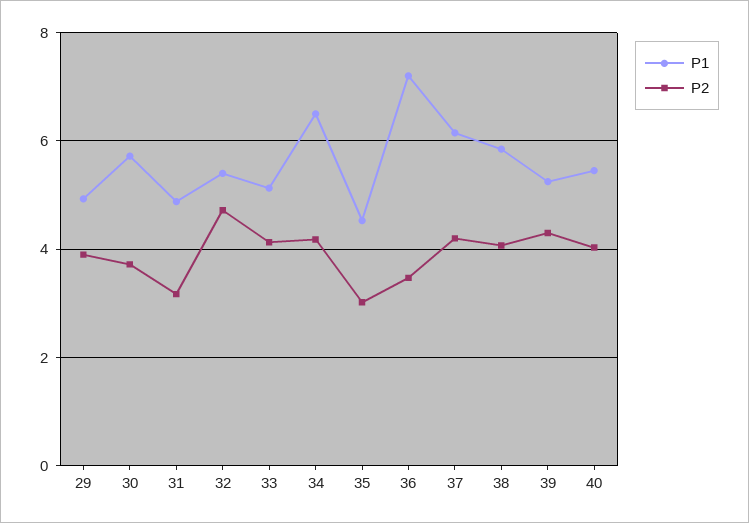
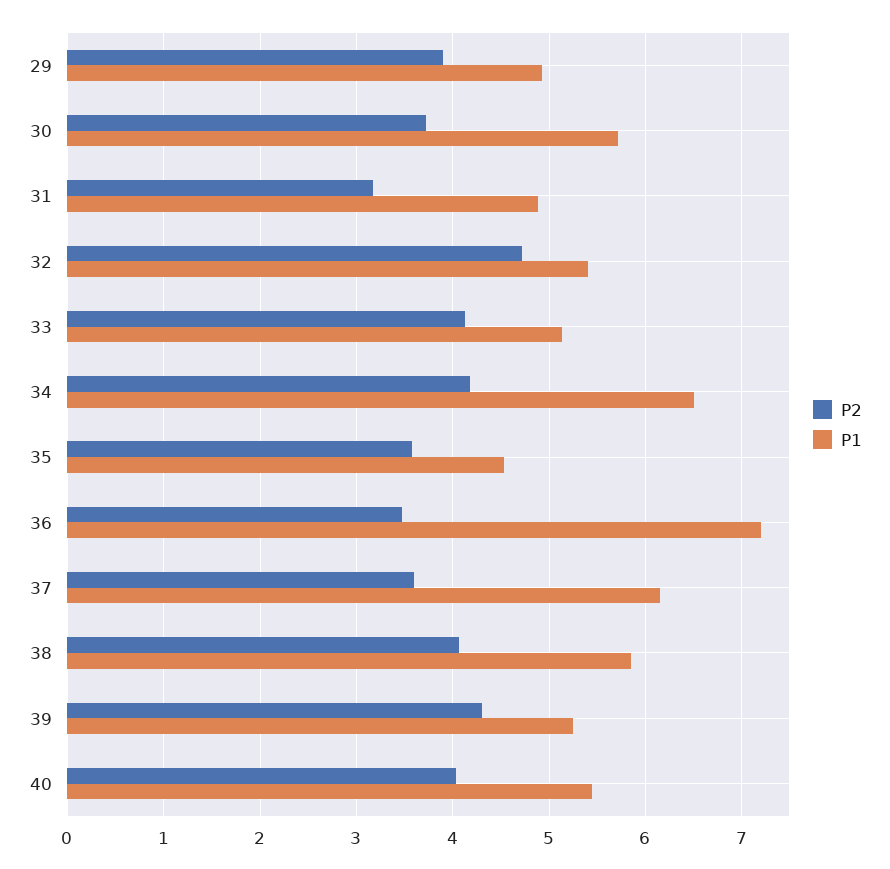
P2, 35: 3 -> 3.6
P2, 37: 4.2 -> 3.6

